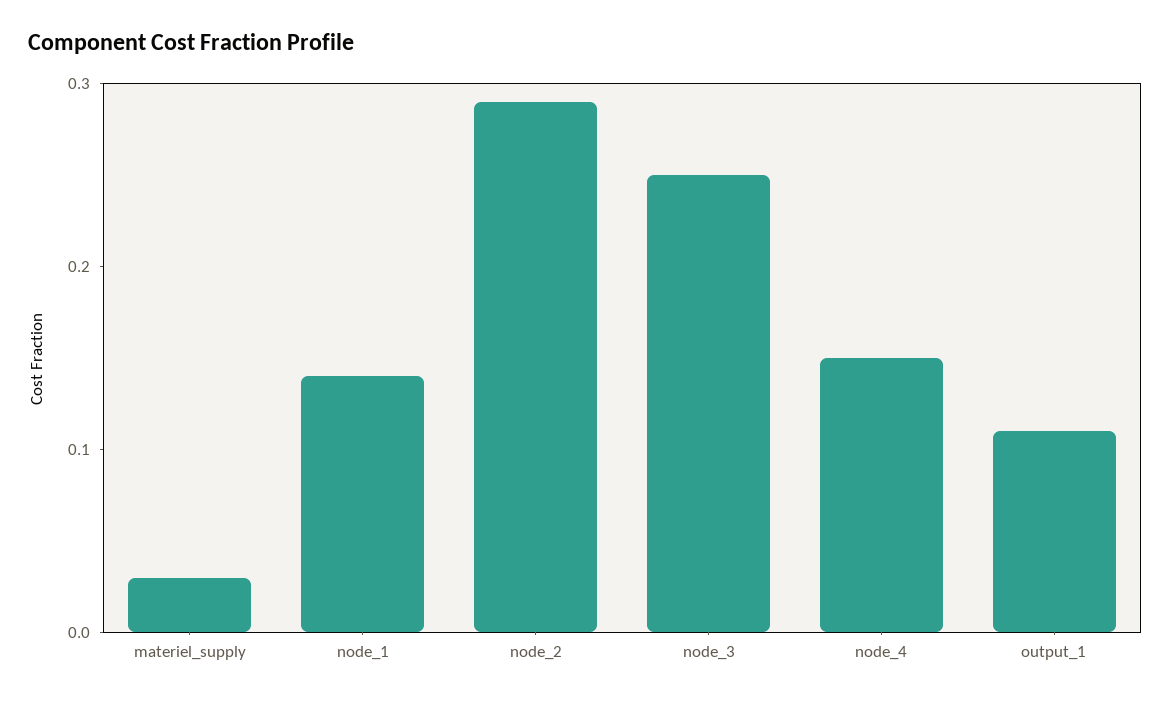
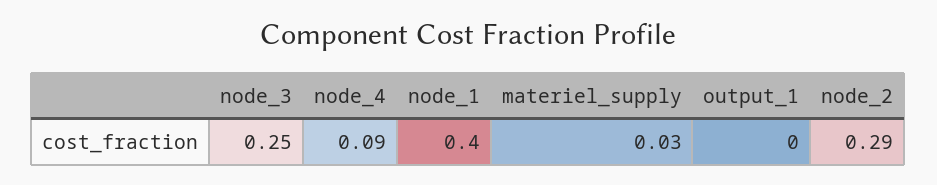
node_1: 0.14 -> 0.4
node_4: 0.15 -> 0.09
output_1: 0.11 -> 0

